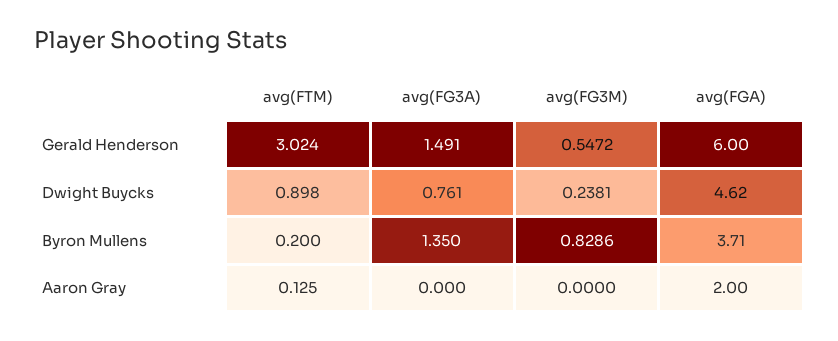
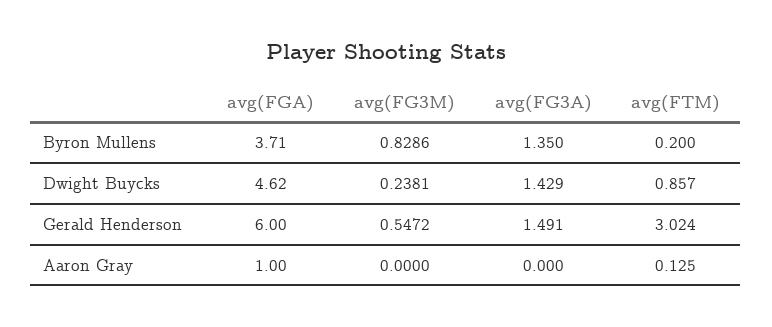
avg(FTM), Dwight Buycks: 0.898 -> 0.857
avg(FG3A), Dwight Buycks: 0.761 -> 1.429
avg(FGA), Aaron Gray: 2 -> 1

